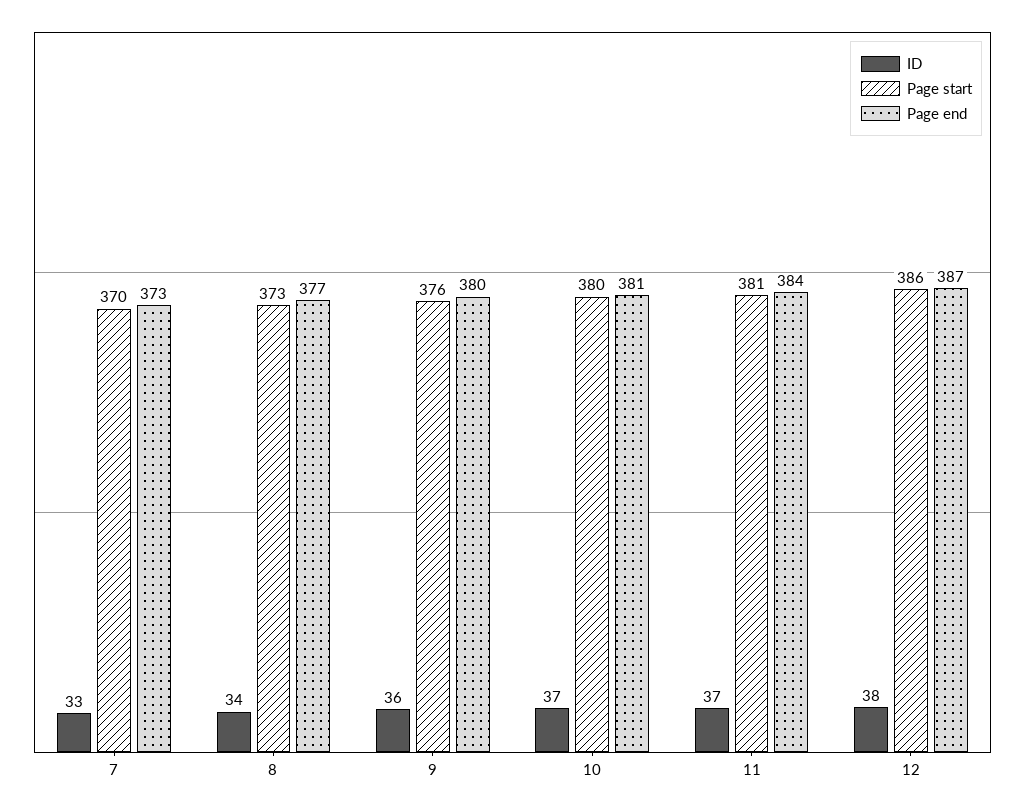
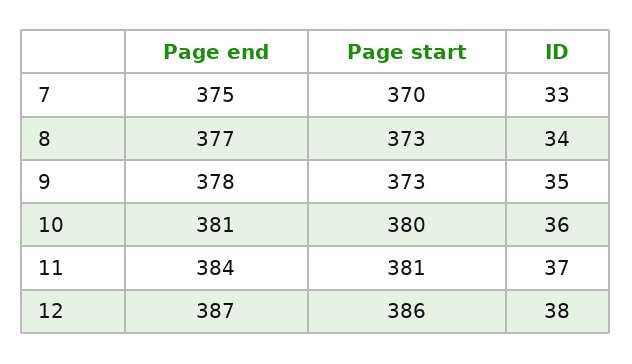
Page end, 7: 373 -> 375
ID, 9: 36 -> 35
Page start, 9: 376 -> 373
Page end, 9: 380 -> 378
ID, 10: 37 -> 36

